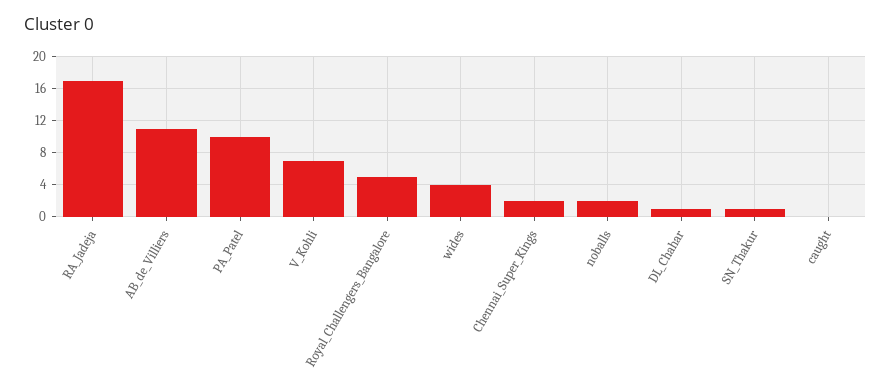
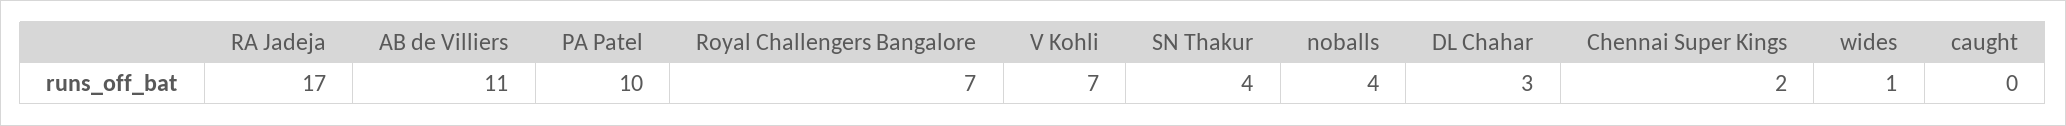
Royal_Challengers_Bangalore: 5 -> 7
wides: 4 -> 1
noballs: 2 -> 4
DL_Chahar: 1 -> 3
SN_Thakur: 1 -> 4

